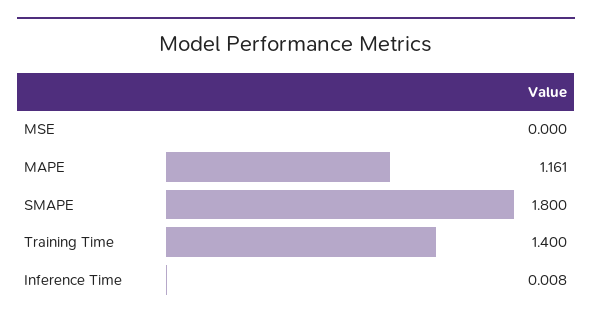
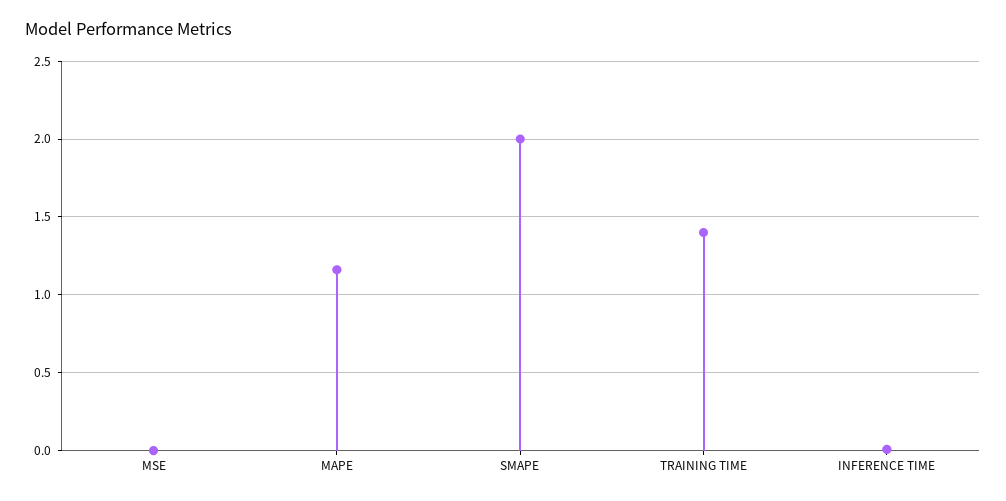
SMAPE: 1.8 -> 2

